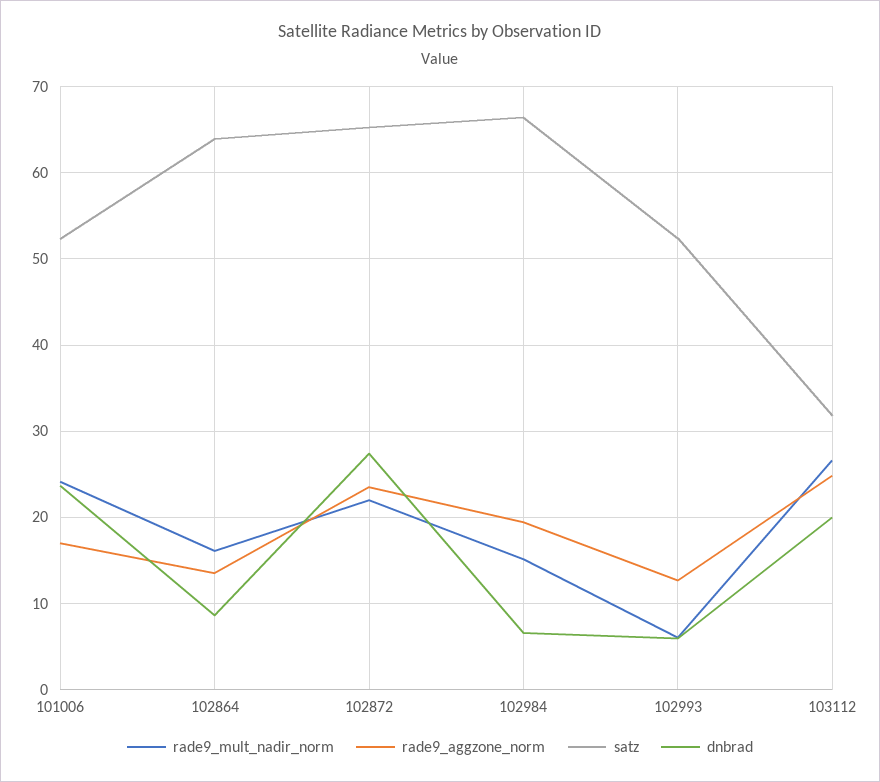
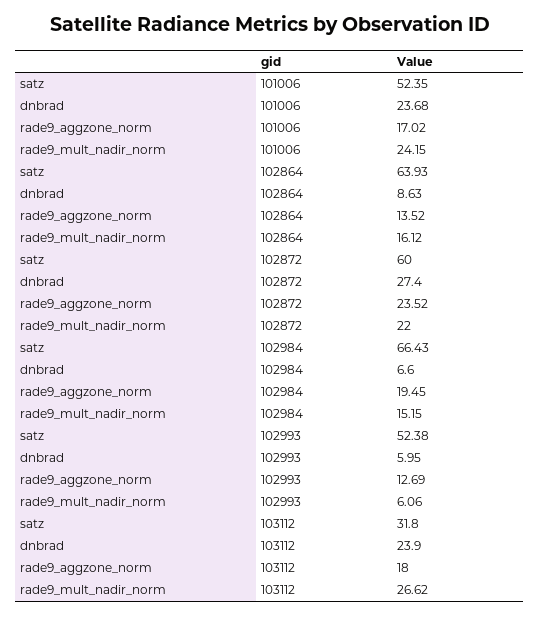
satz, 102872: 65 -> 60
rade9_aggzone_norm, 103112: 25 -> 18
dnbrad, 103112: 20 -> 23.9

